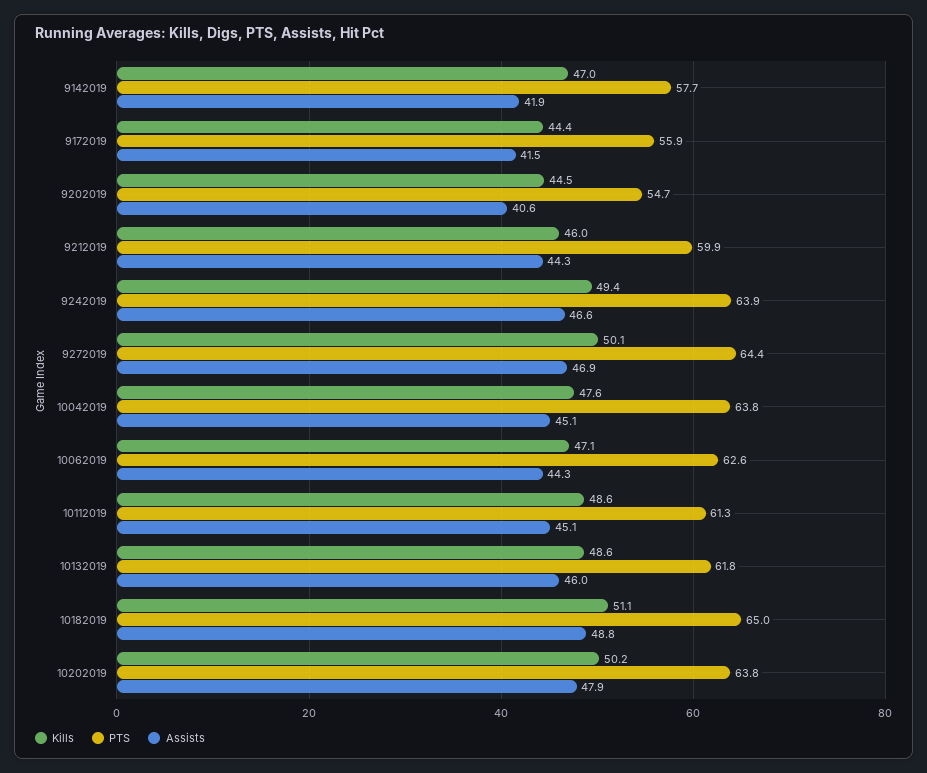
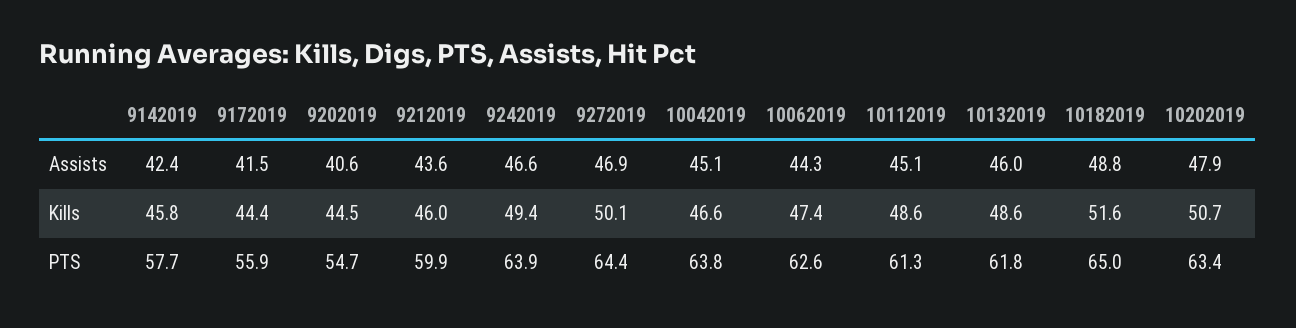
Kills, 9142019: 47 -> 45.8
Assists, 9142019: 41.9 -> 42.4
Assists, 9212019: 44.3 -> 43.6
Kills, 10042019: 47.6 -> 46.6
Kills, 10062019: 47.1 -> 47.4
Kills, 10182019: 51.1 -> 51.6
Kills, 10202019: 50.2 -> 50.7
PTS, 10202019: 63.8 -> 63.4

